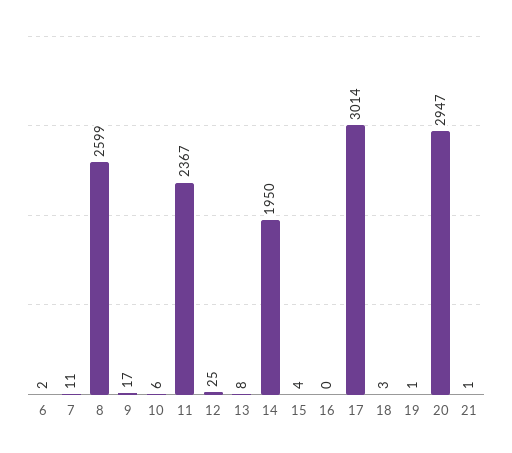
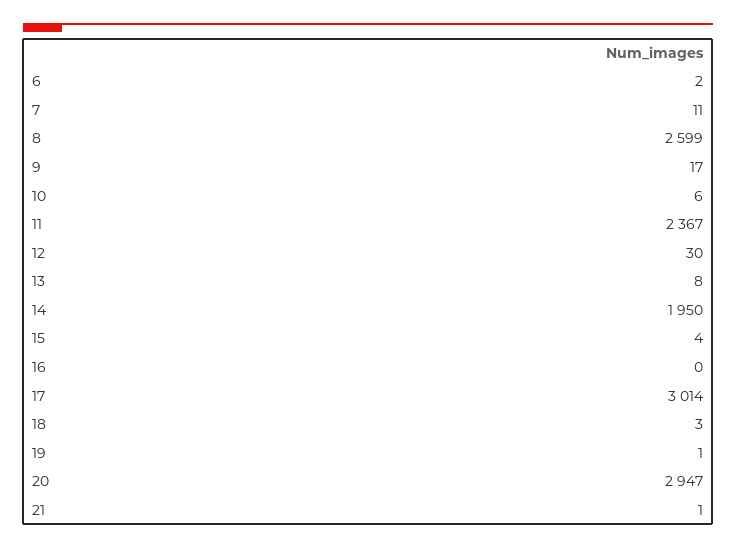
12: 25 -> 30

